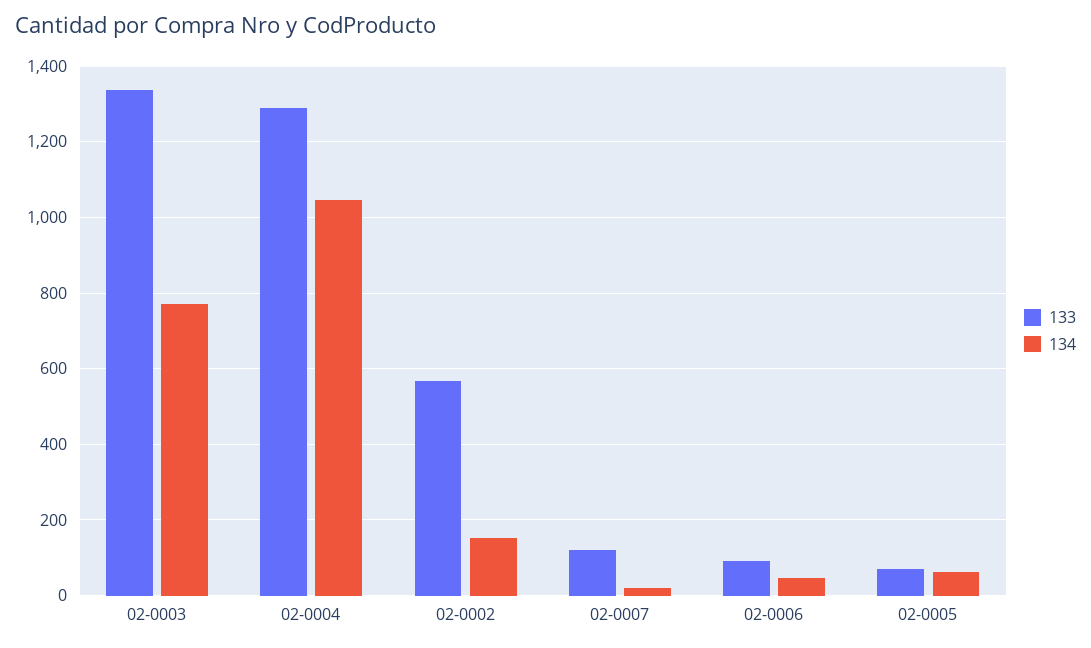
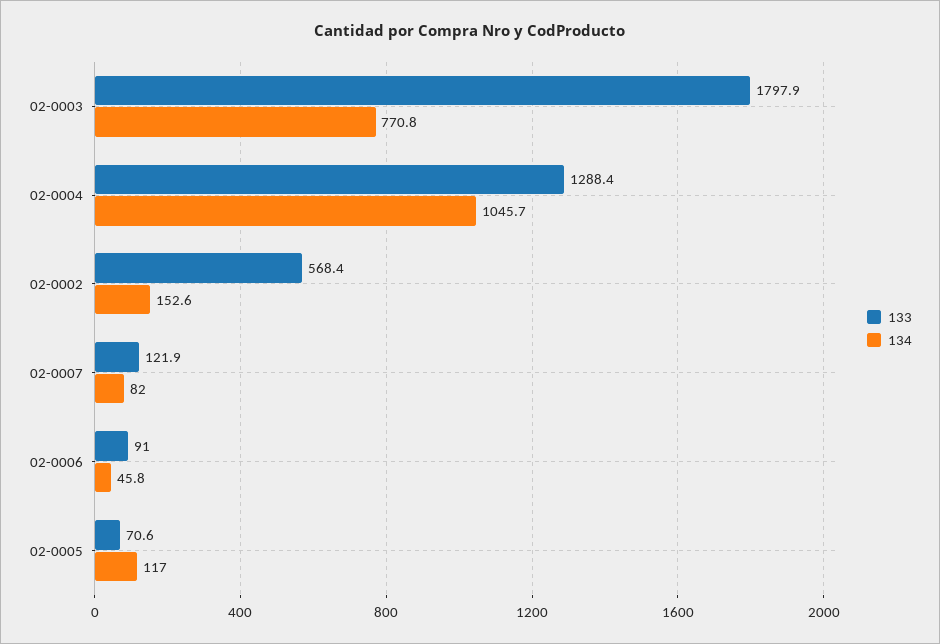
133, 02-0003: 1340 -> 1797.9
134, 02-0007: 20 -> 82
134, 02-0005: 60 -> 117

